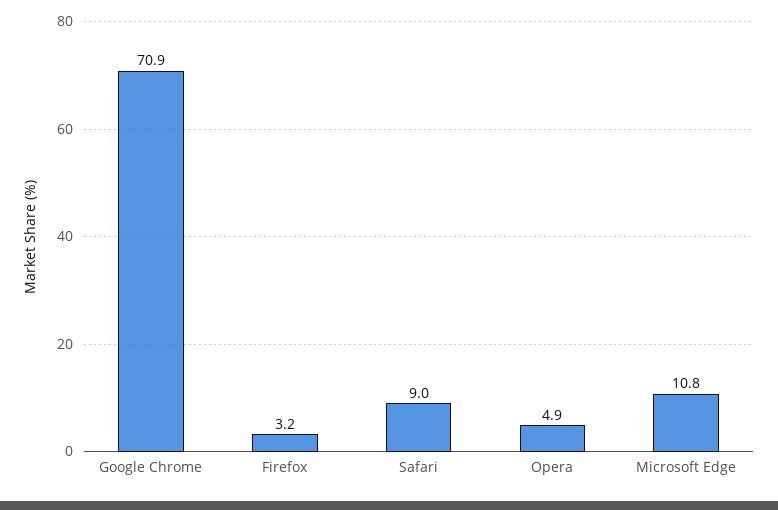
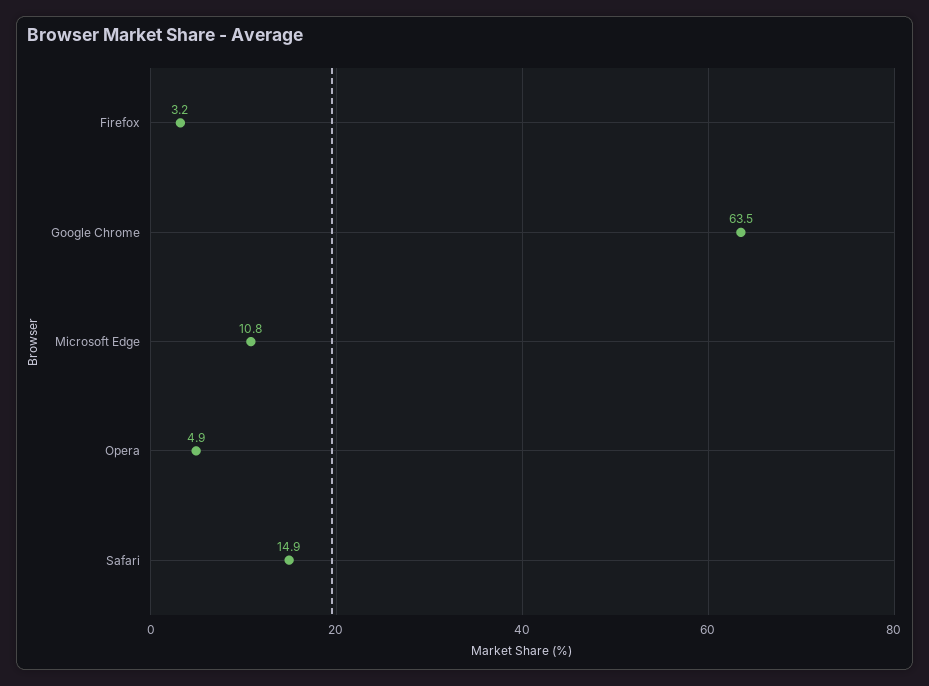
Google Chrome: 70.9 -> 63.5
Safari: 9 -> 14.9

